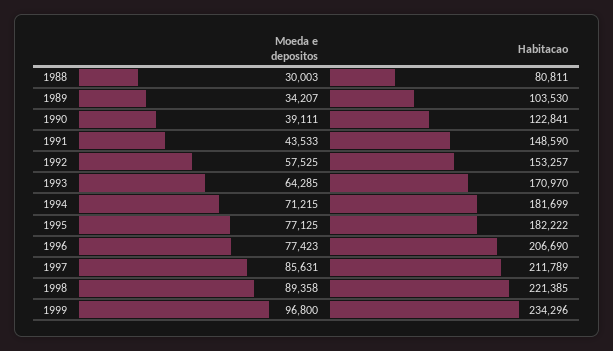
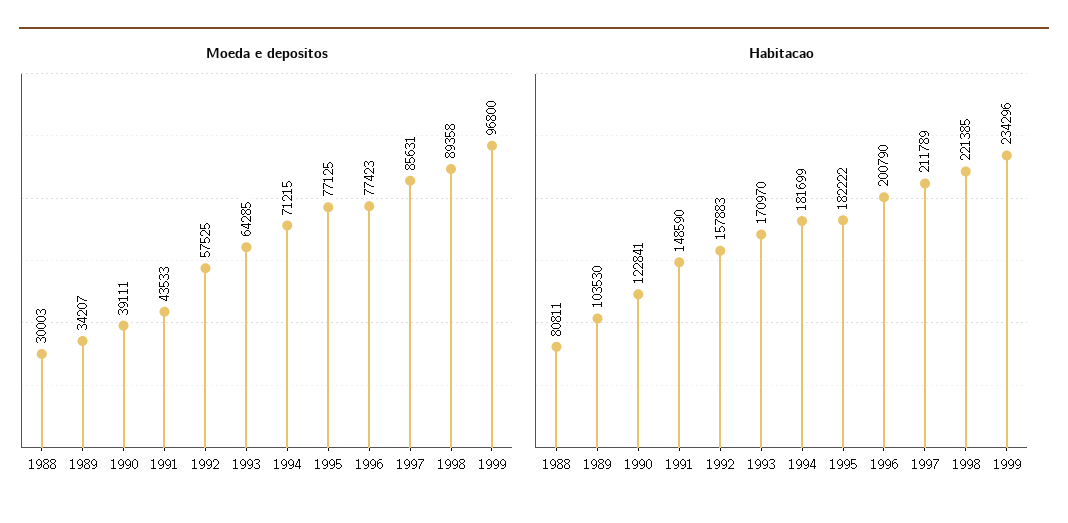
Habitacao, 1992: 153257 -> 157883
Habitacao, 1996: 206690 -> 200790

